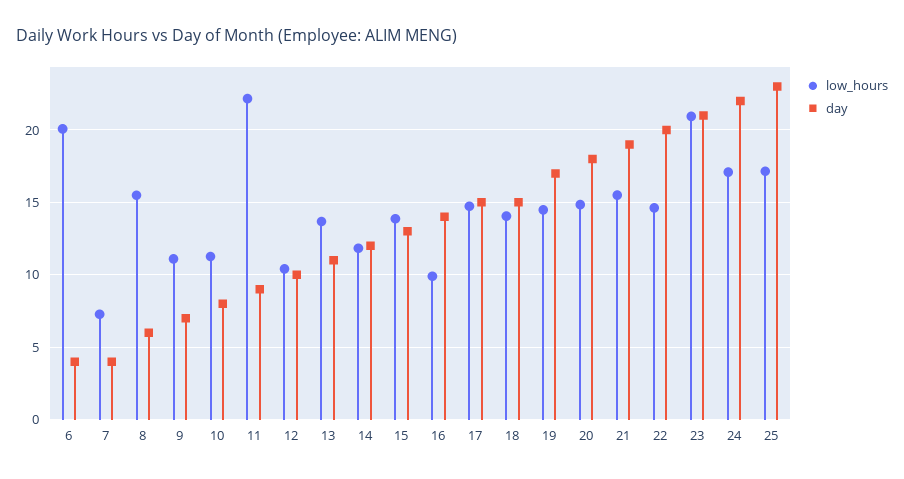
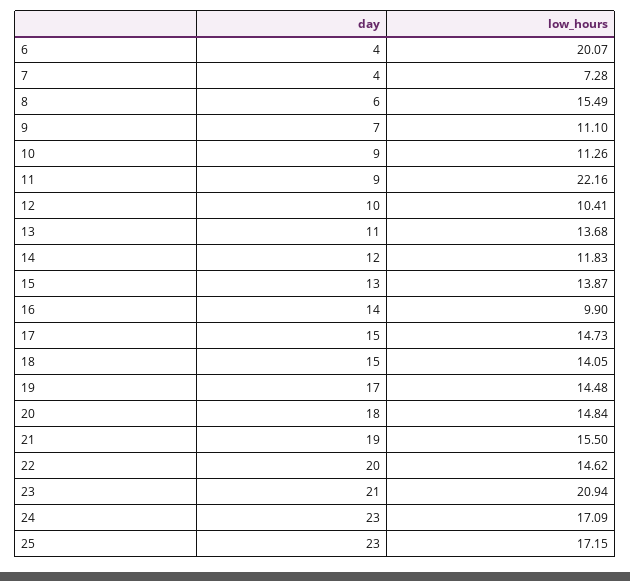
day, 10: 8 -> 9
day, 24: 22 -> 23

